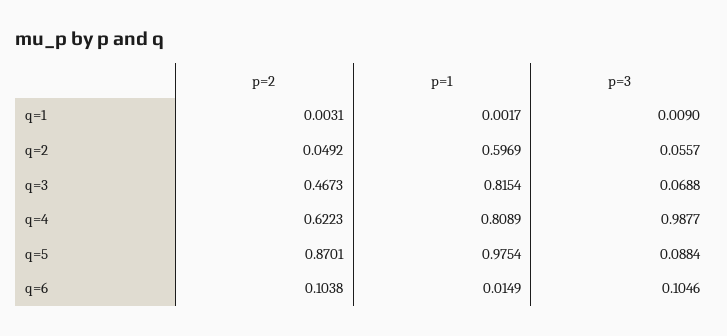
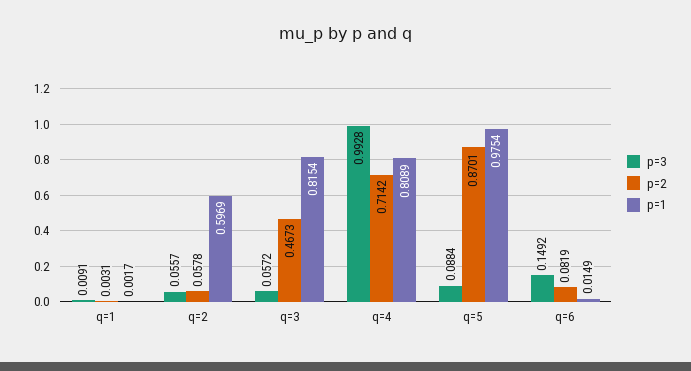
p=3, q=1: 0.009 -> 0.0091
p=2, q=2: 0.0492 -> 0.0578
p=3, q=3: 0.0688 -> 0.0572
p=2, q=4: 0.6223 -> 0.7142
p=3, q=4: 0.9877 -> 0.9928
p=2, q=6: 0.1038 -> 0.0819
p=3, q=6: 0.1046 -> 0.1492

